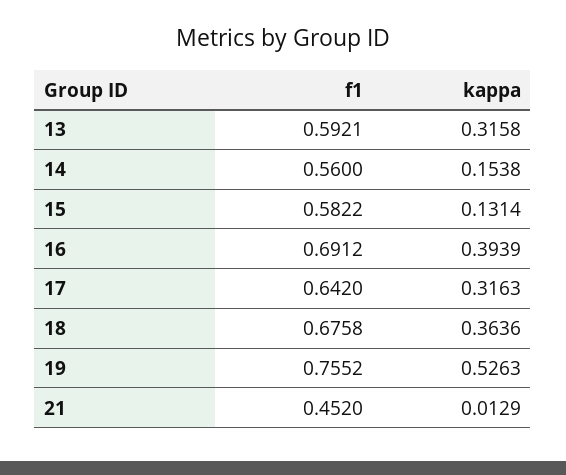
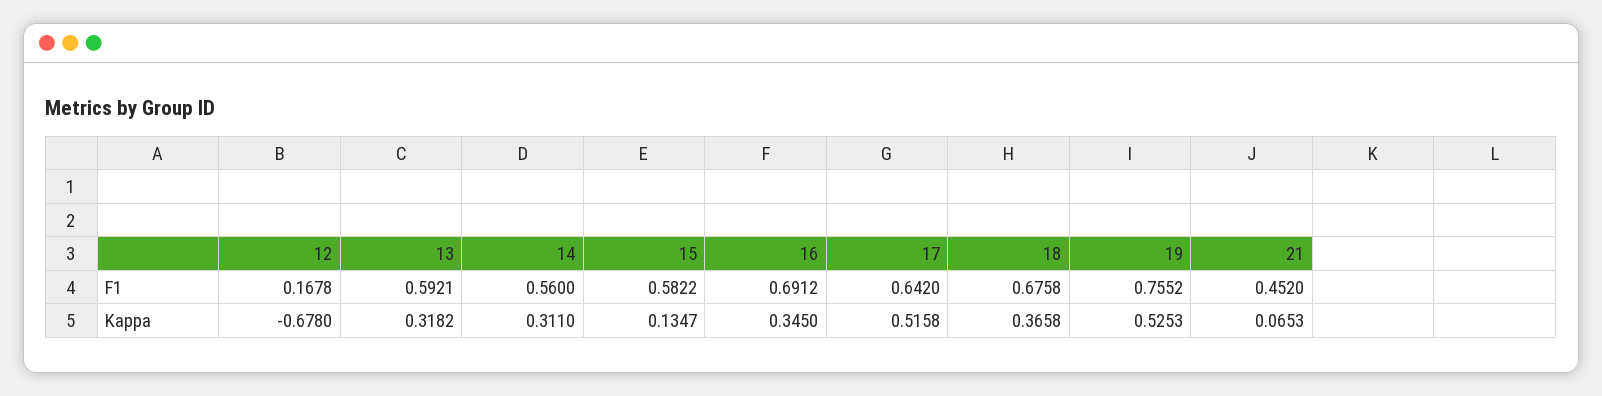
kappa, 13: 0.3158 -> 0.3182
kappa, 14: 0.1538 -> 0.311
kappa, 15: 0.1314 -> 0.1347
kappa, 16: 0.3939 -> 0.345
kappa, 17: 0.3163 -> 0.5158
kappa, 18: 0.3636 -> 0.3658
kappa, 19: 0.5263 -> 0.5253
kappa, 21: 0.0129 -> 0.0653
f1, 12: none -> 0.1678
kappa, 12: none -> -0.678

